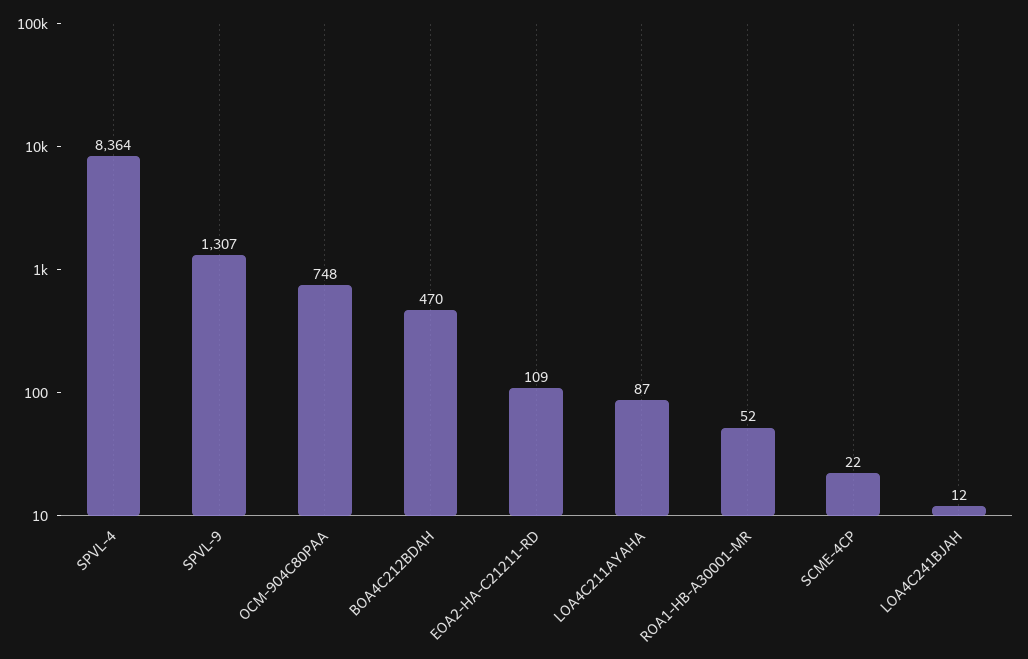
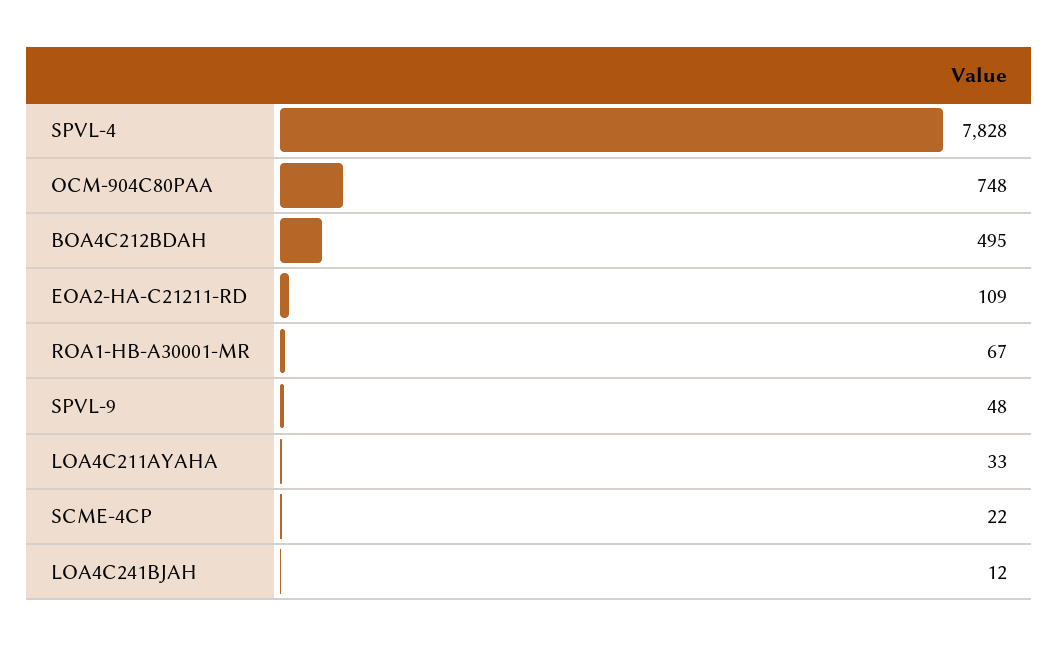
SPVL-4: 8364 -> 7828
SPVL-9: 1307 -> 48
BOA4C212BDAH: 470 -> 495
LOA4C211AYAHA: 87 -> 33
ROA1-HB-A30001-MR: 52 -> 67

